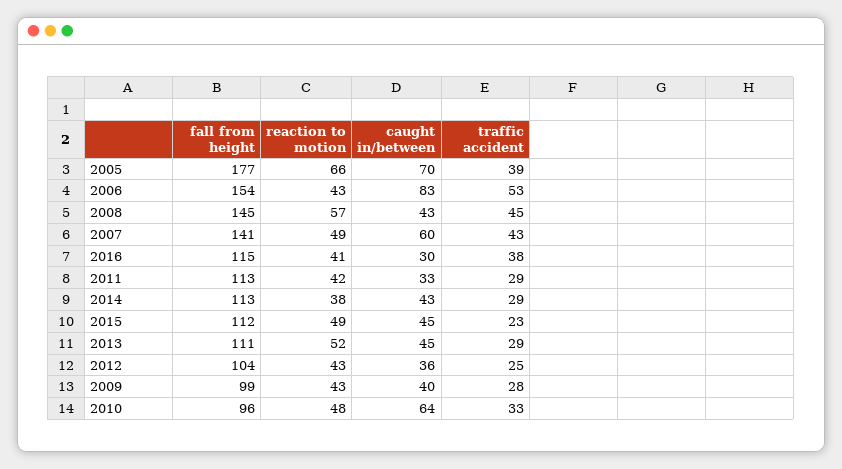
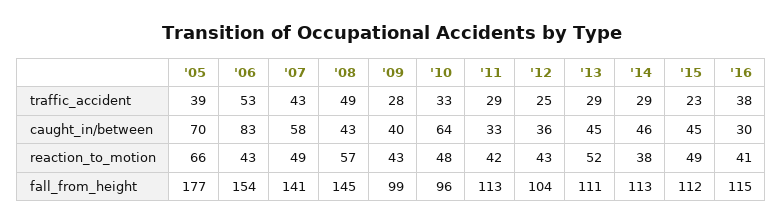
traffic accident, 2008: 45 -> 49
caught in/between, 2007: 60 -> 58
caught in/between, 2014: 43 -> 46

